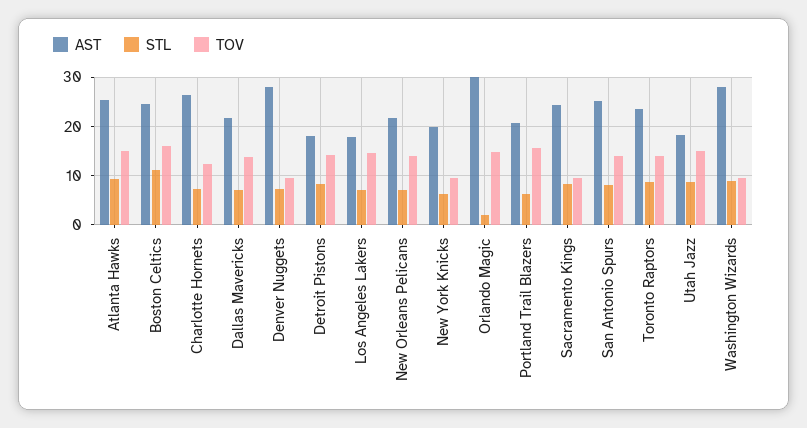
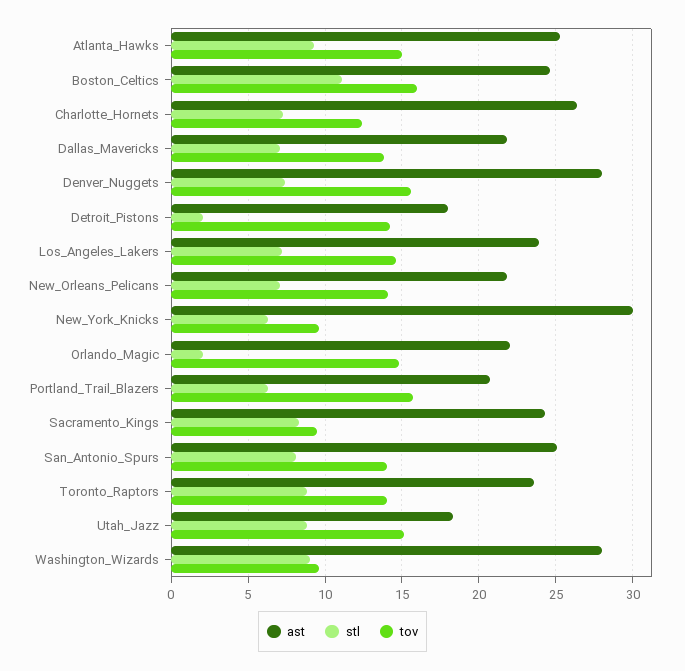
TOV, Denver Nuggets: 10 -> 15.5
STL, Detroit Pistons: 8 -> 2
AST, Los Angeles Lakers: 18 -> 24
AST, New York Knicks: 20 -> 30
AST, Orlando Magic: 30 -> 22

